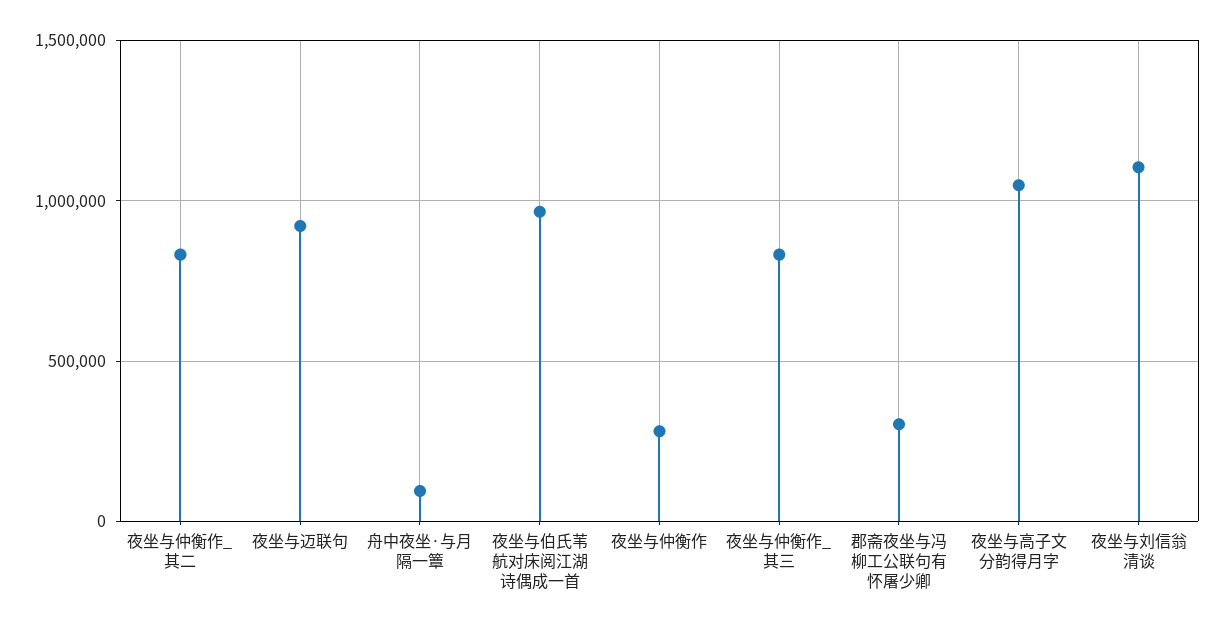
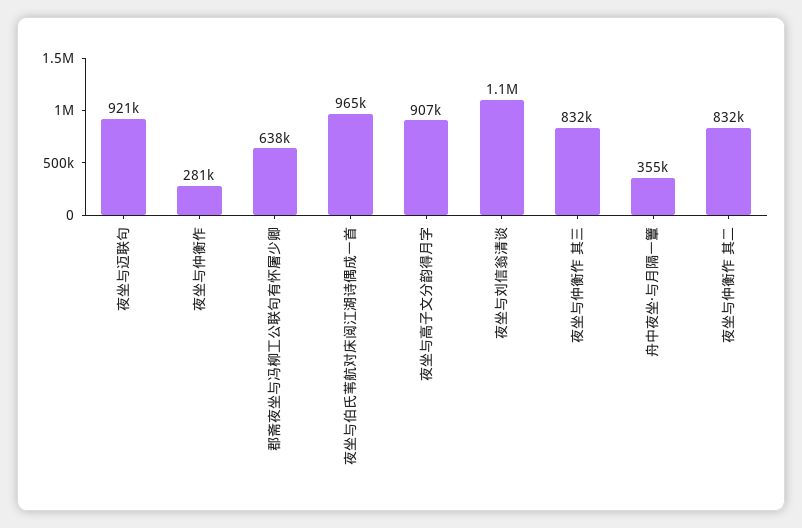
舟中夜坐·与月隔一簟: 100000 -> 355000
郡斋夜坐与冯柳工公联句有怀屠少卿: 300000 -> 638000
夜坐与高子文分韵得月字: 1050000 -> 907000

